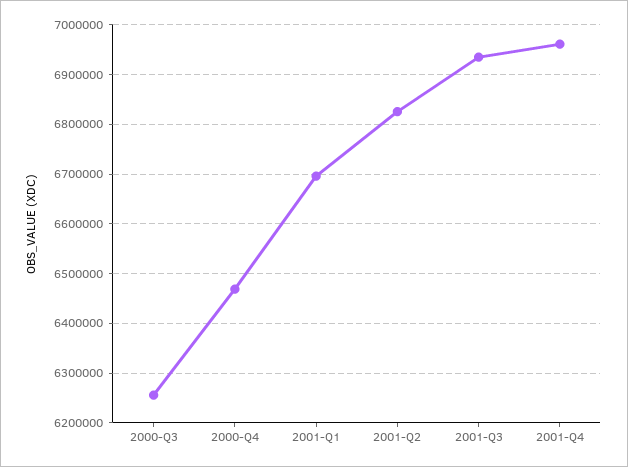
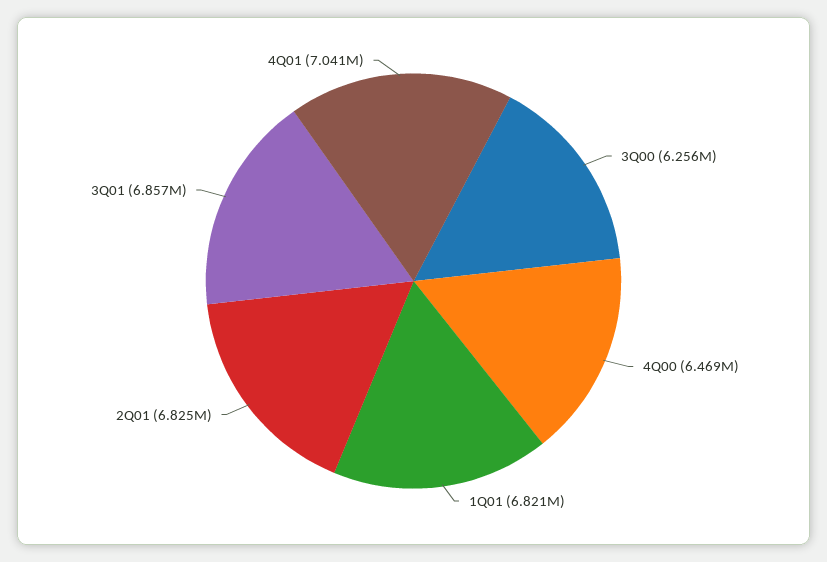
2001-Q1: 6700000 -> 6821000
2001-Q3: 6940000 -> 6857000
2001-Q4: 6960000 -> 7041000

